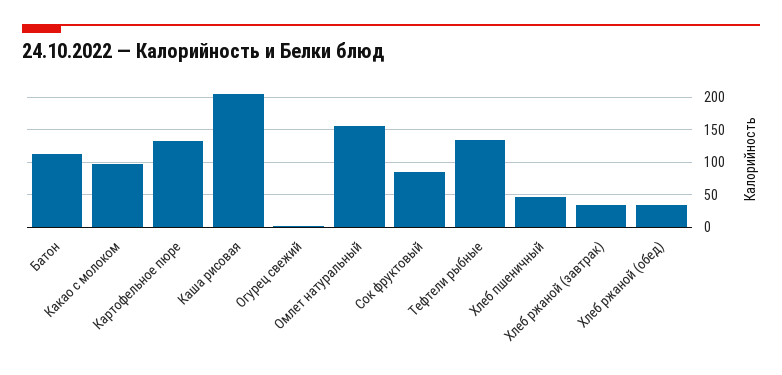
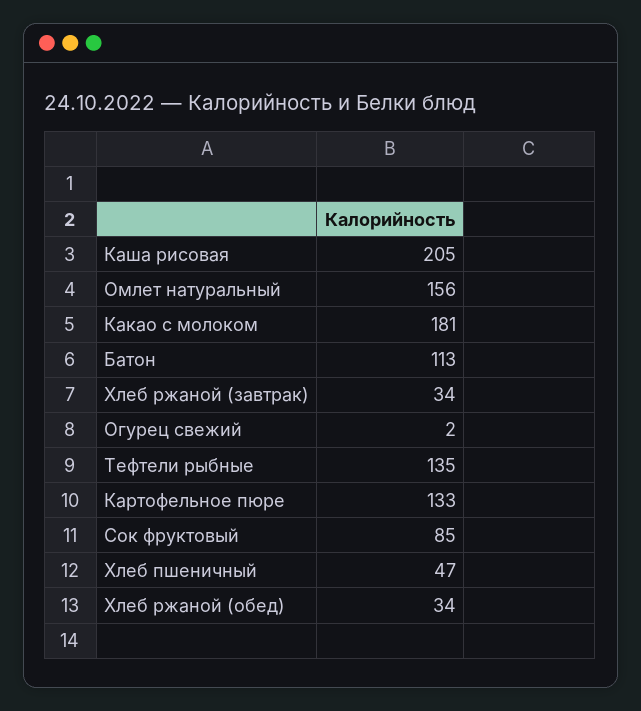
Какао с молоком: 100 -> 181

